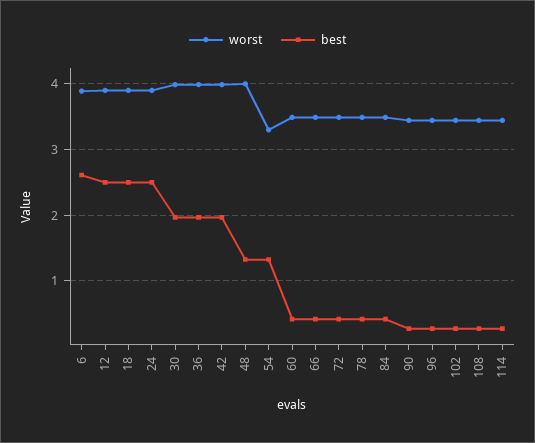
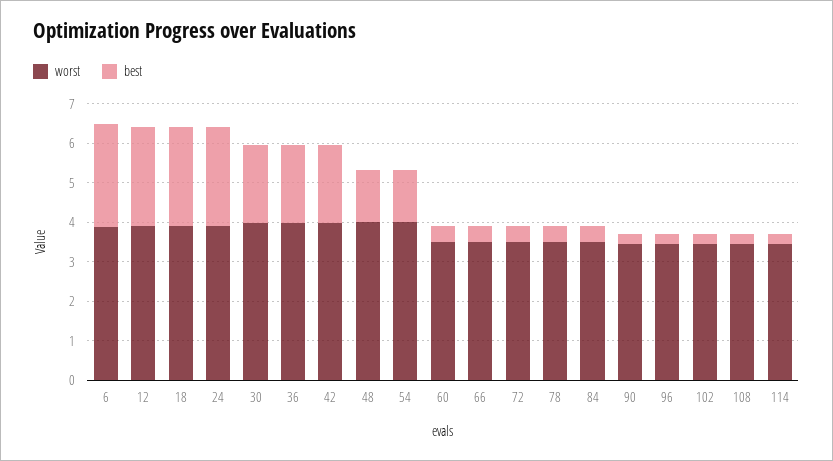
worst, 54: 3.3 -> 4

